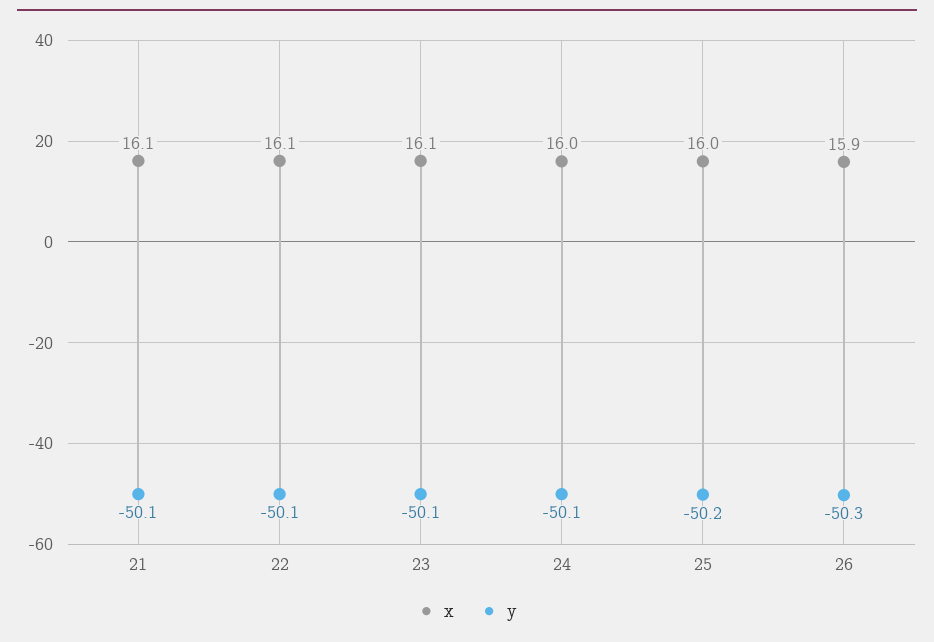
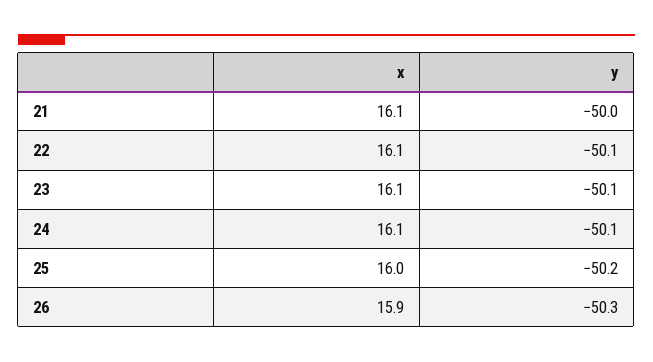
y, 21: -50.1 -> -50
x, 24: 16 -> 16.1

